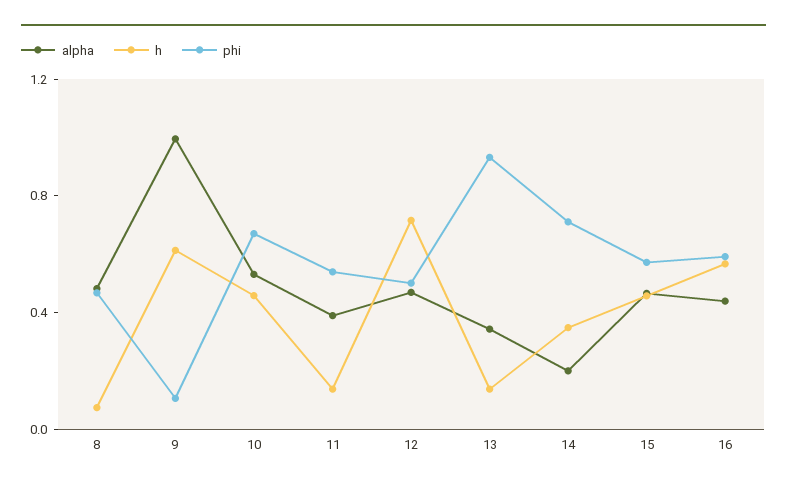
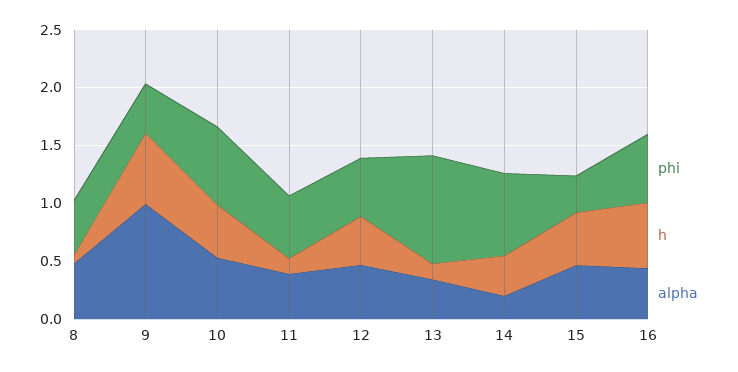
phi, 9: 0.1 -> 0.4
h, 12: 0.7 -> 0.4
phi, 15: 0.6 -> 0.3

